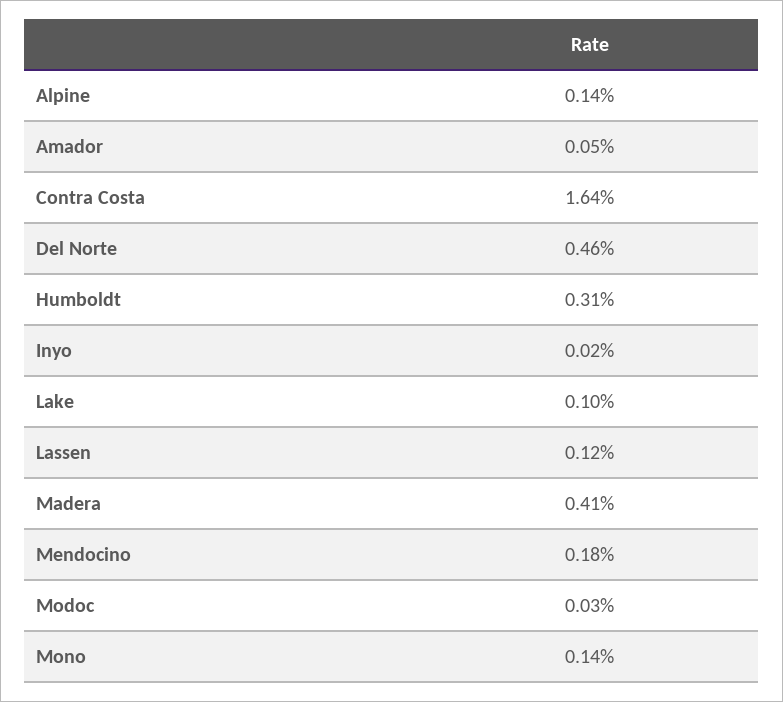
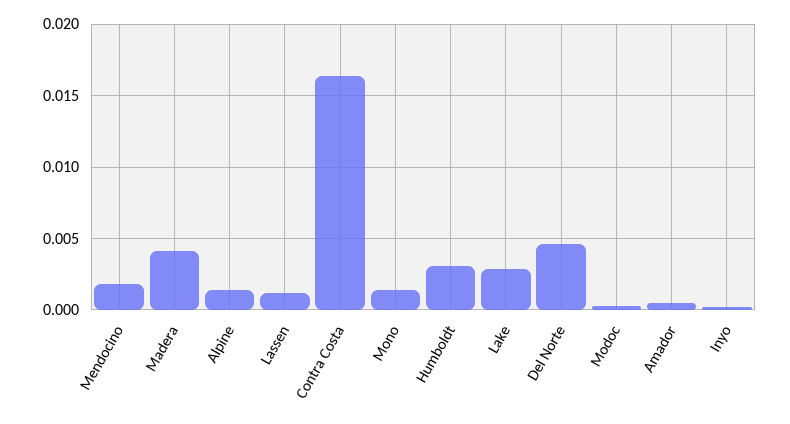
Lake: 0.001 -> 0.003

